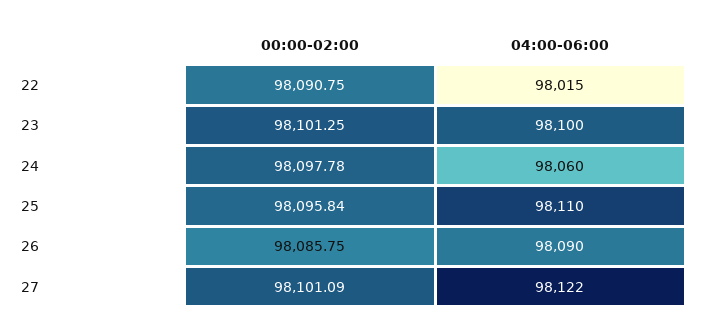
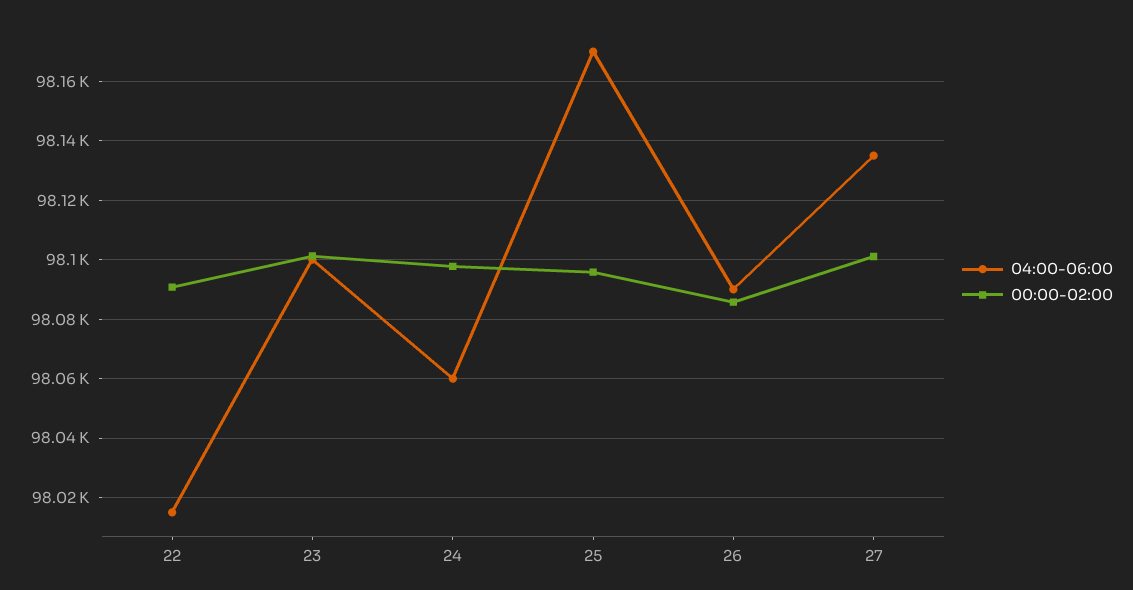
04:00-06:00, 25: 98110 -> 98170
04:00-06:00, 27: 98122 -> 98135

